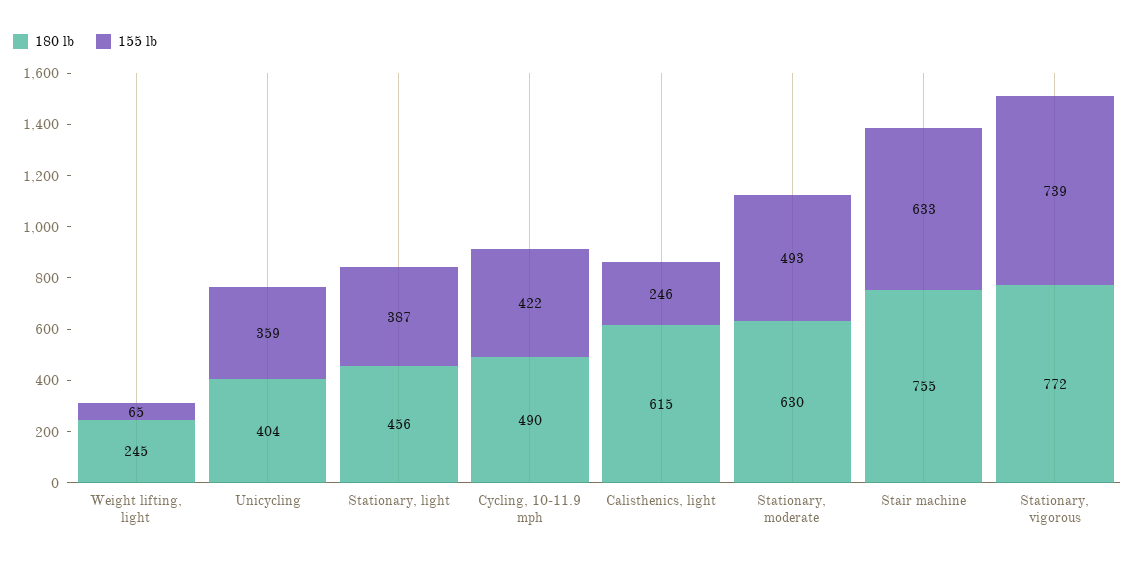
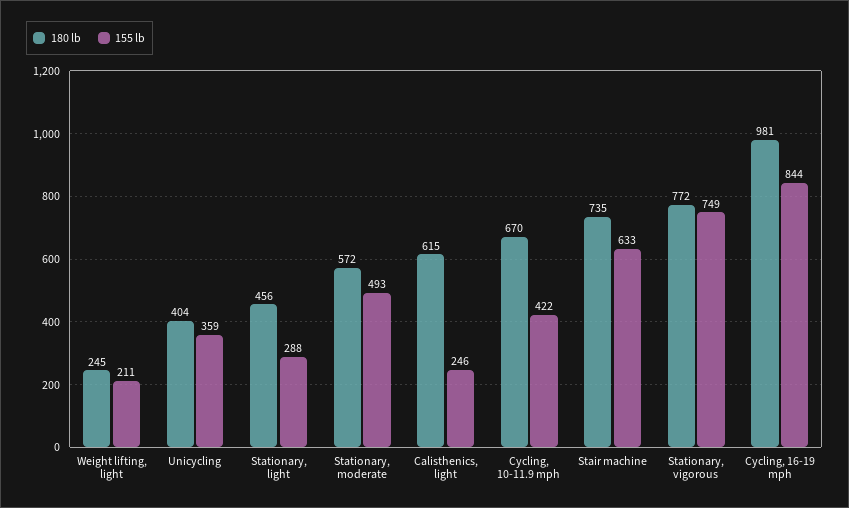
155 lb, Weight lifting, light: 65 -> 211
155 lb, Stationary, light: 387 -> 288
180 lb, Cycling, 10-11.9 mph: 490 -> 670
180 lb, Stationary, moderate: 630 -> 572
180 lb, Stair machine: 755 -> 735
155 lb, Stationary, vigorous: 739 -> 749
180 lb, Cycling, 16-19 mph: none -> 981
155 lb, Cycling, 16-19 mph: none -> 844

